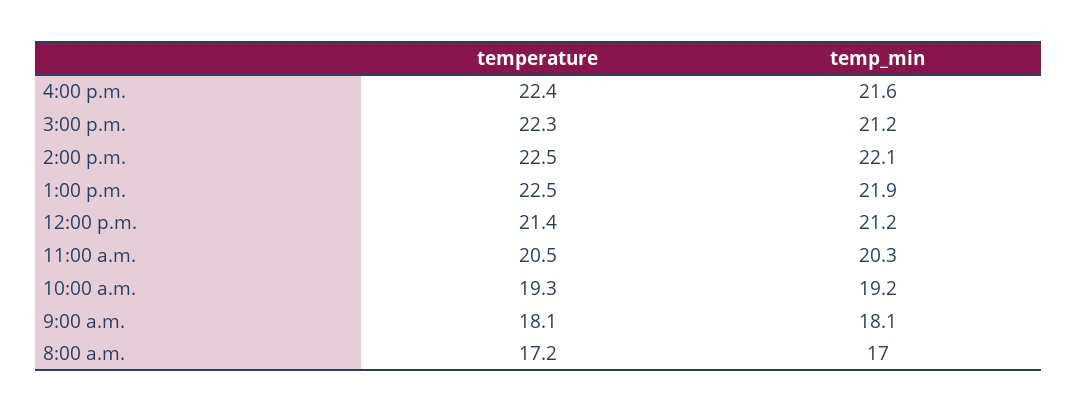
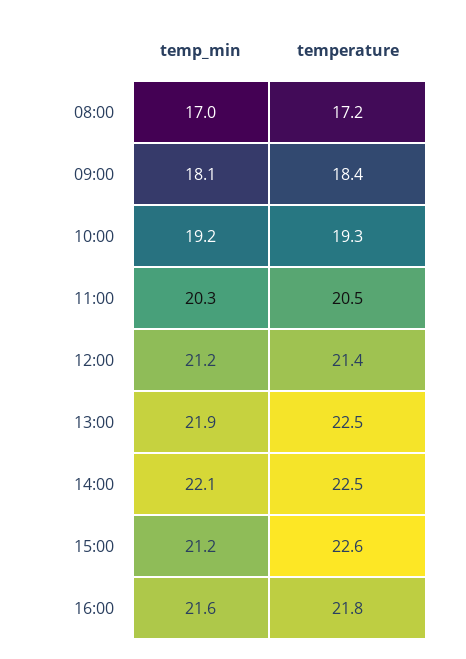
temperature, 4:00 p.m.: 22.4 -> 21.8
temperature, 3:00 p.m.: 22.3 -> 22.6
temperature, 9:00 a.m.: 18.1 -> 18.4

